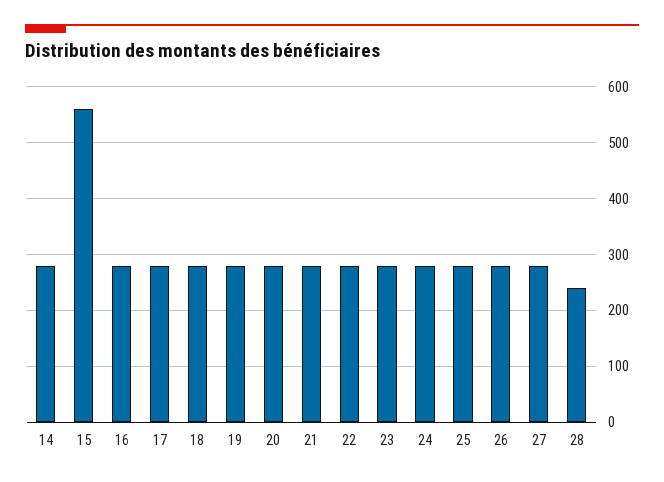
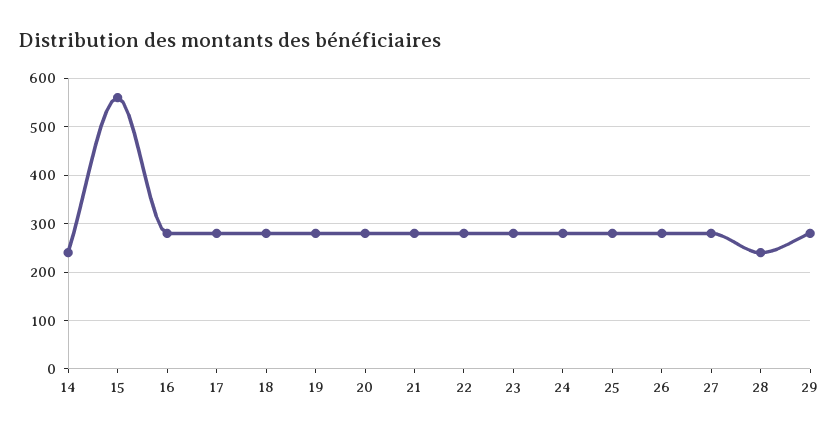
14: 280 -> 240
29: none -> 280

